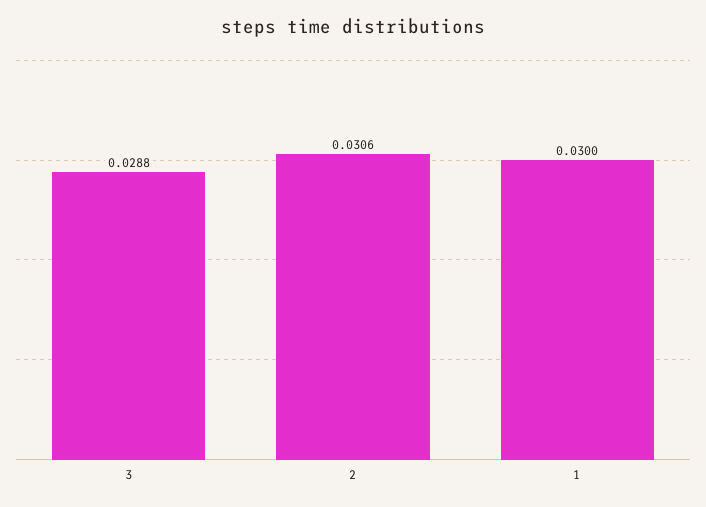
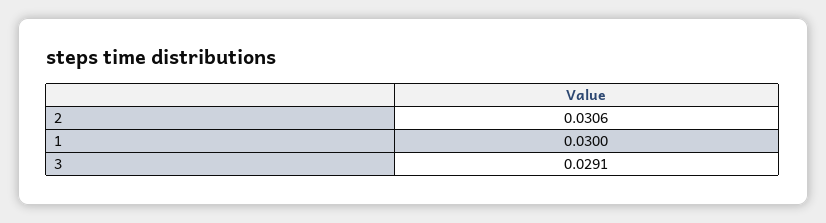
3: 0.0288 -> 0.0291

